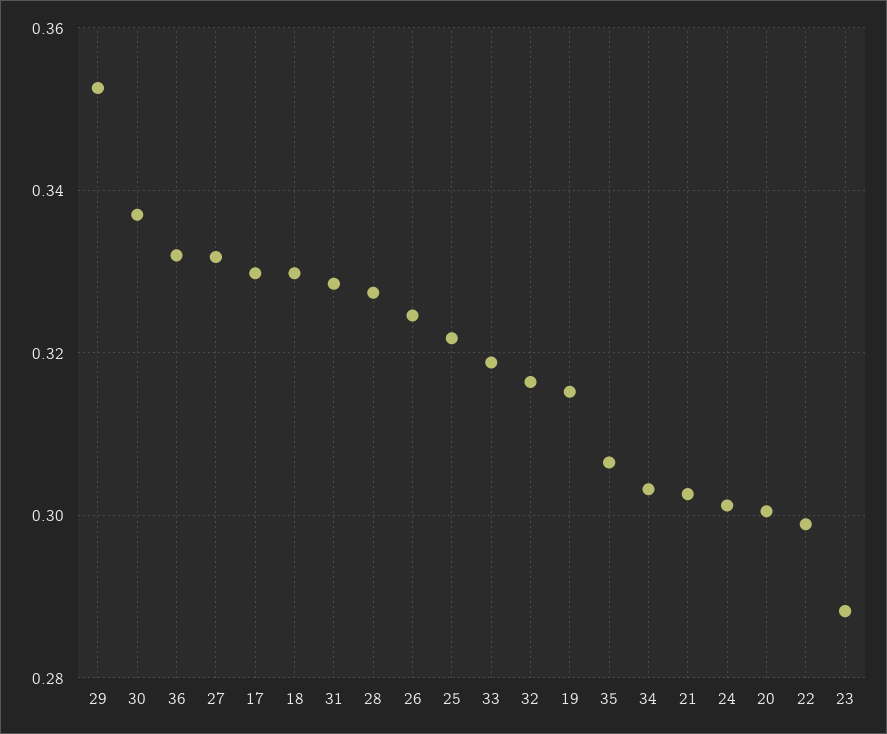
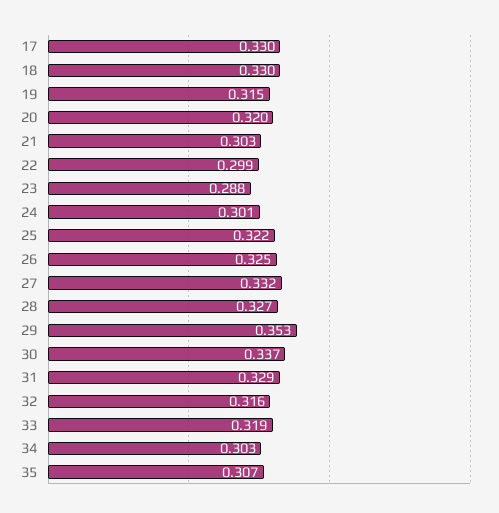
36: 0.332 -> none
20: 0.3 -> 0.32

